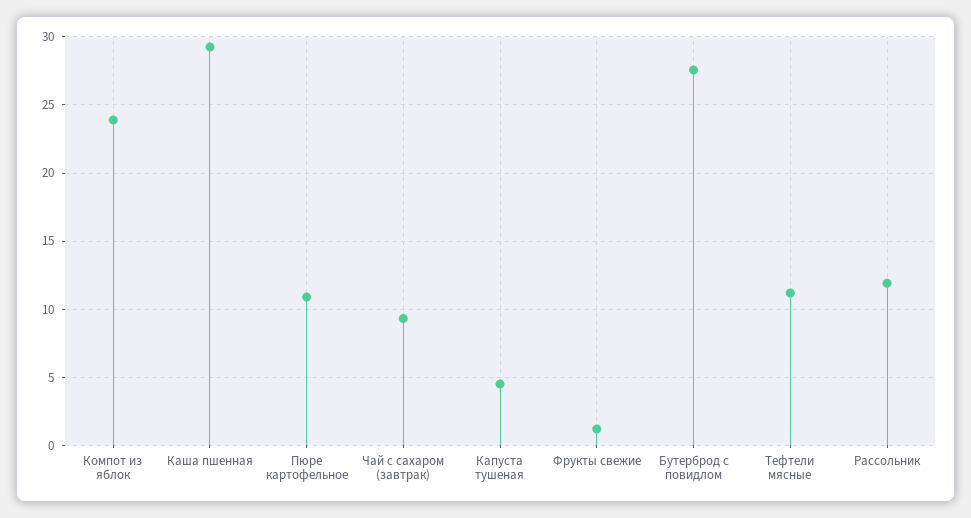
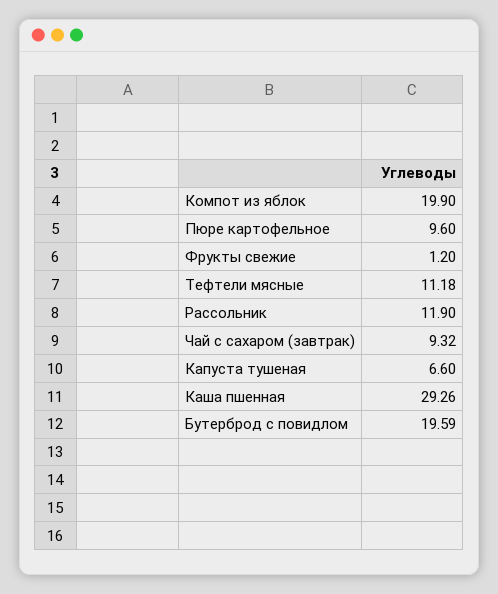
Компот из яблок: 24 -> 19.9
Пюре картофельное: 11 -> 9.6
Капуста тушеная: 4.5 -> 6.6
Бутерброд с повидлом: 27.5 -> 19.59

